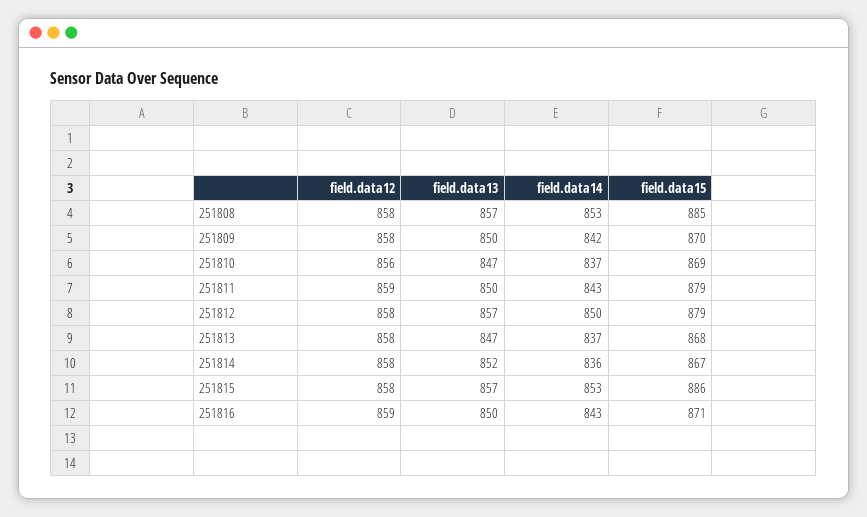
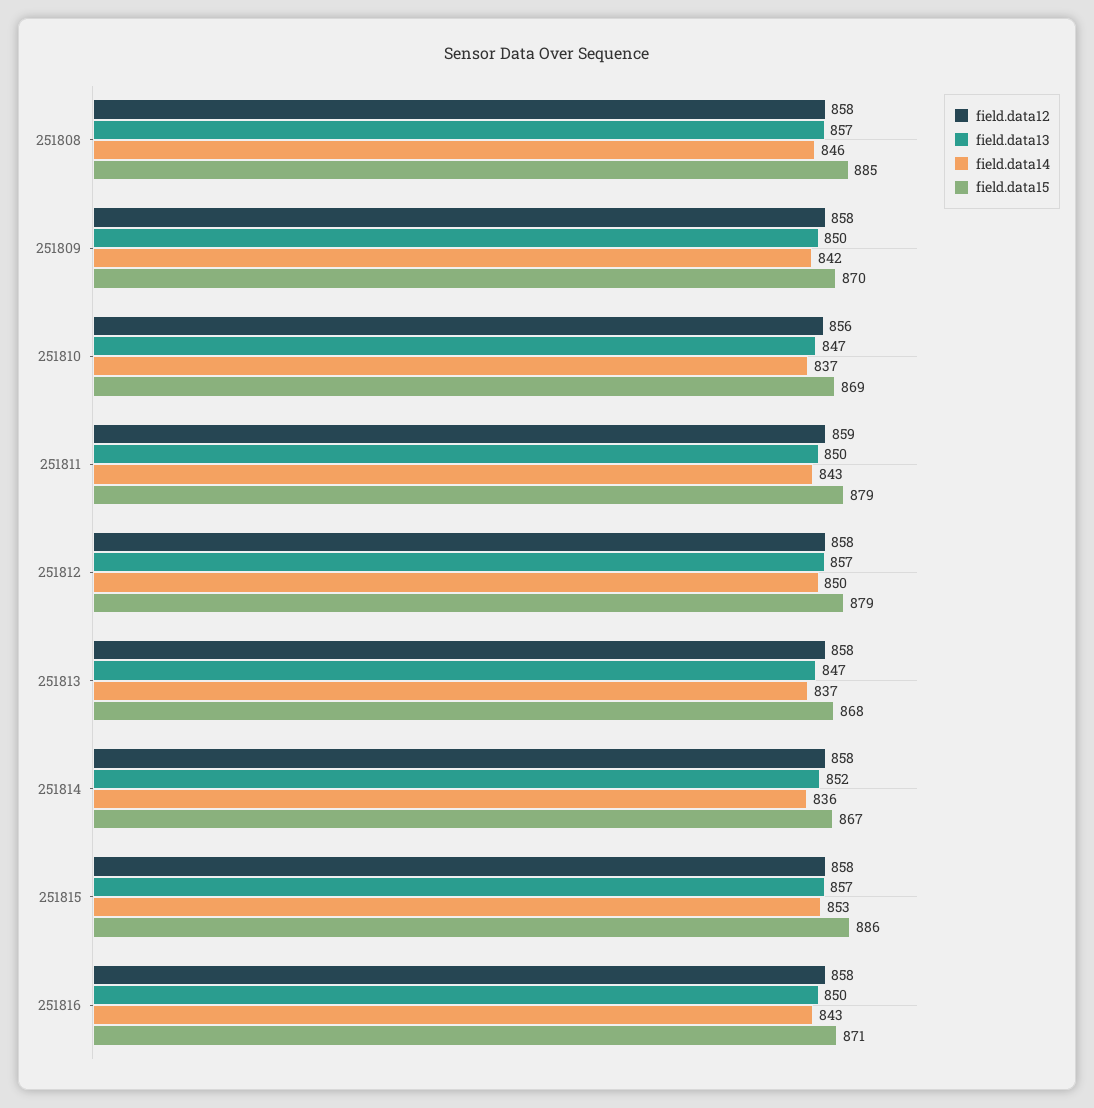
field.data14, 251808: 853 -> 846
field.data12, 251816: 859 -> 858

